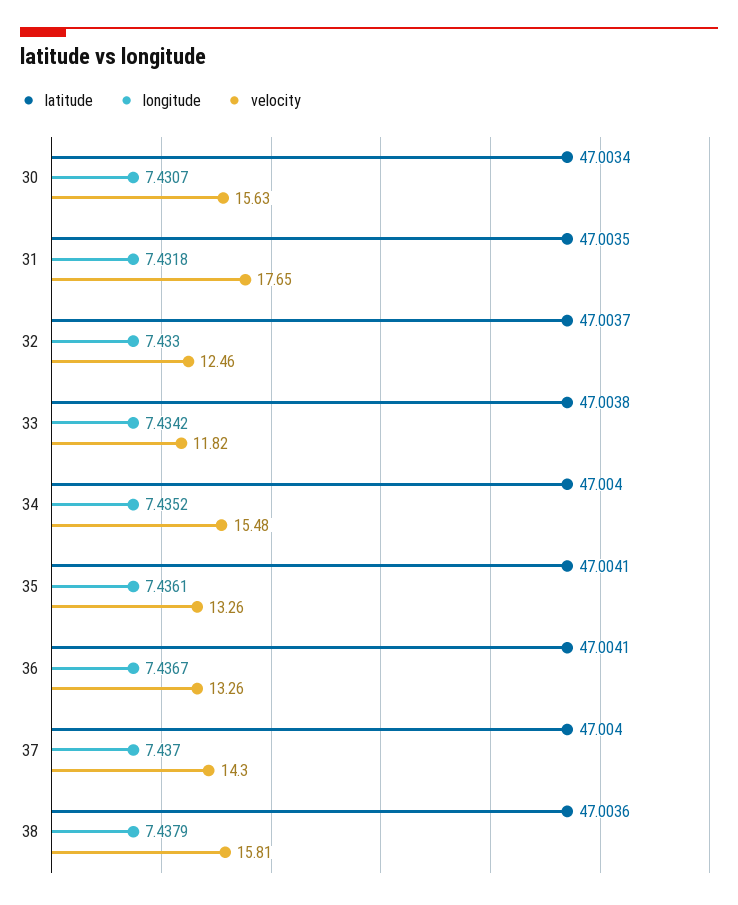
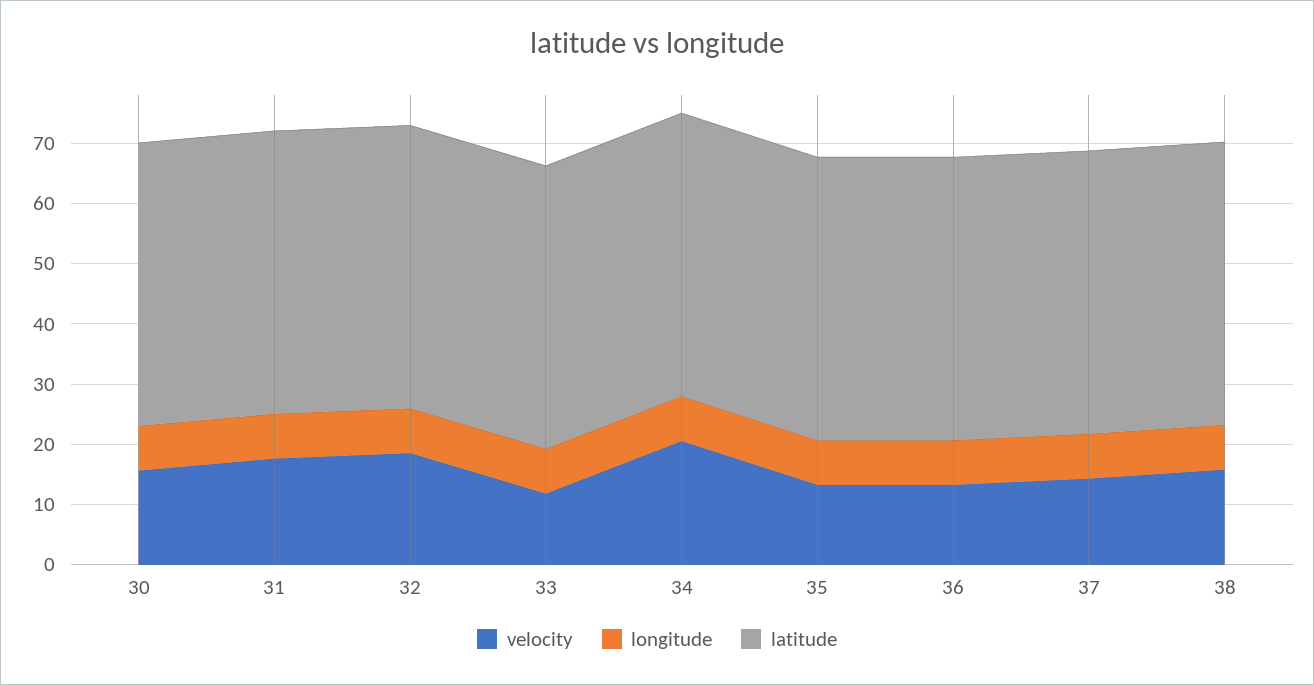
velocity, 32: 12.46 -> 18
velocity, 34: 15.48 -> 20

